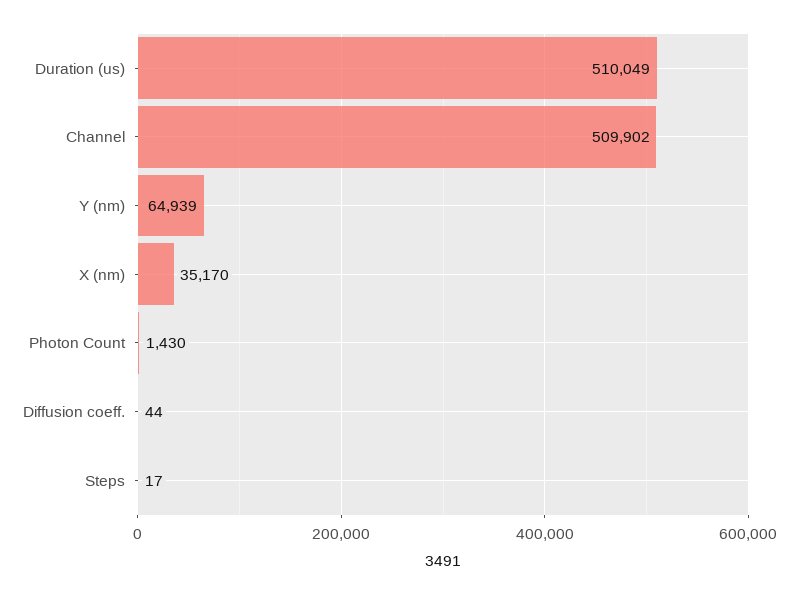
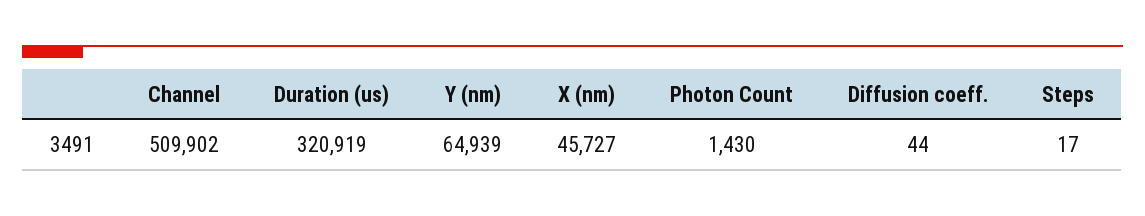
Duration (us): 510049 -> 320919
X (nm): 35170 -> 45727

